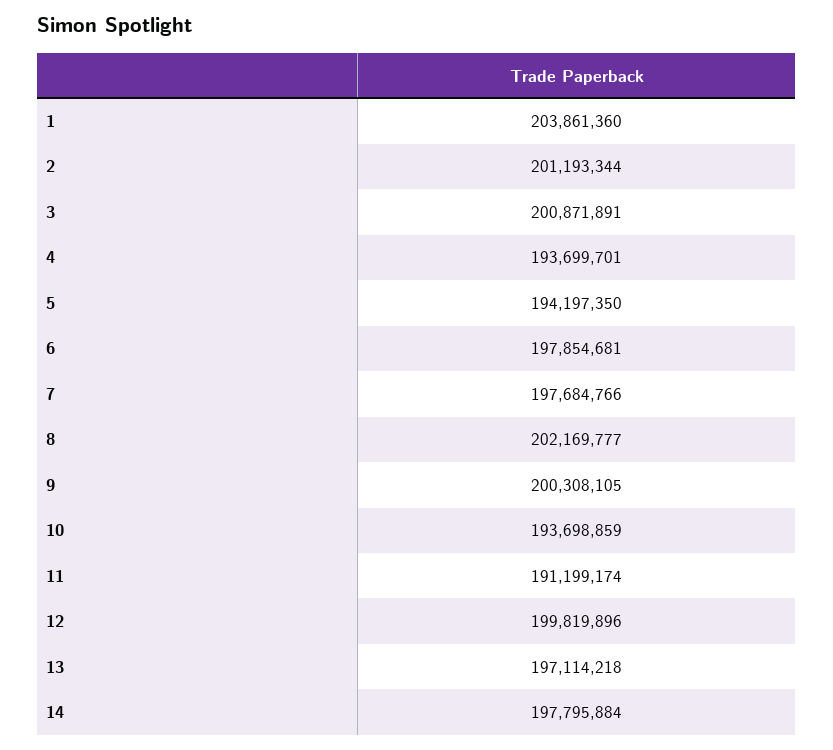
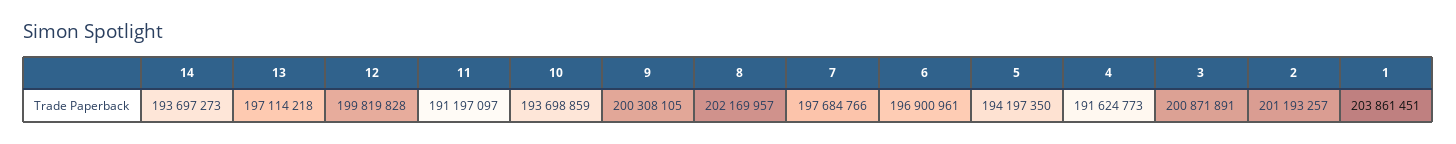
1: 203861360 -> 203861451
2: 201193344 -> 201193257
4: 193699701 -> 191624773
6: 197854681 -> 196900961
8: 202169777 -> 202169957
11: 191199174 -> 191197097
12: 199819896 -> 199819828
14: 197795884 -> 193697273

